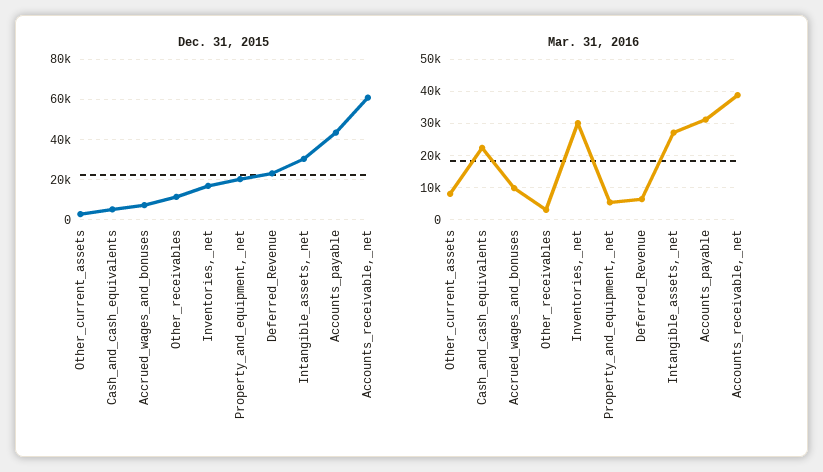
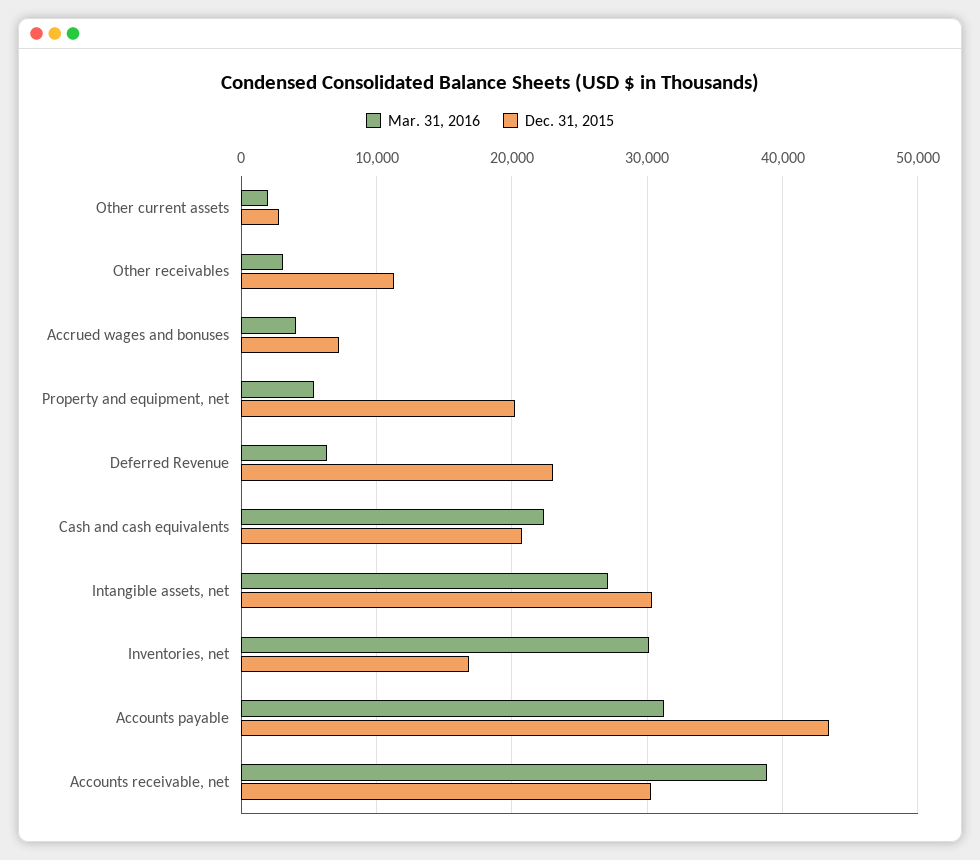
Dec. 31, 2015, Cash_and_cash_equivalents: 5000 -> 21000
Dec. 31, 2015, Accounts_receivable,_net: 60000 -> 30000
Mar. 31, 2016, Other_current_assets: 8000 -> 2000
Mar. 31, 2016, Accrued_wages_and_bonuses: 10000 -> 4000

